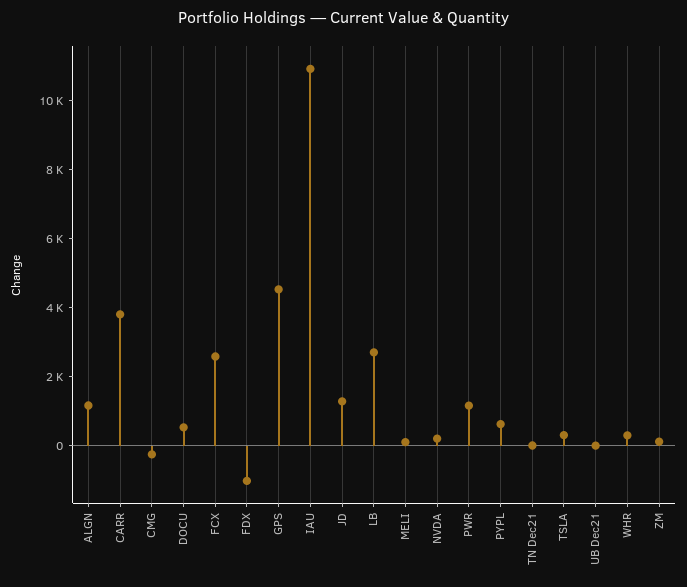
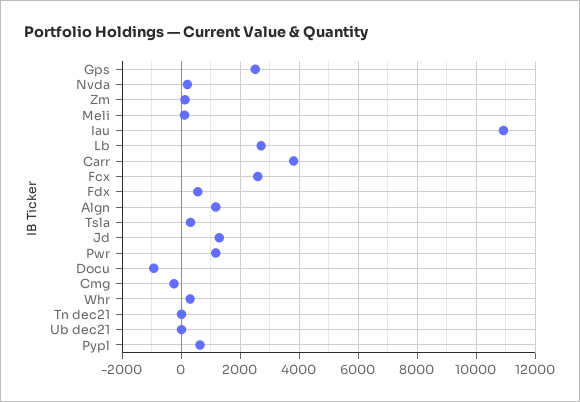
DOCU: 500 -> -1000
FDX: -1000 -> 500
GPS: 4500 -> 2500

